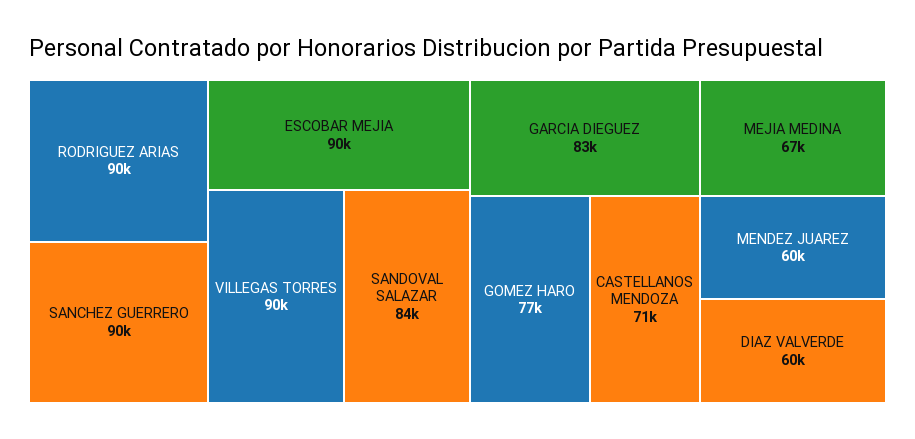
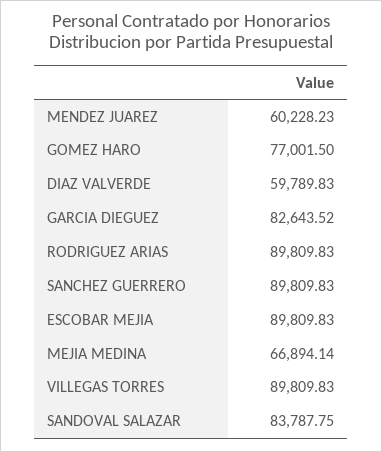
CASTELLANOS MENDOZA: 71000 -> none

